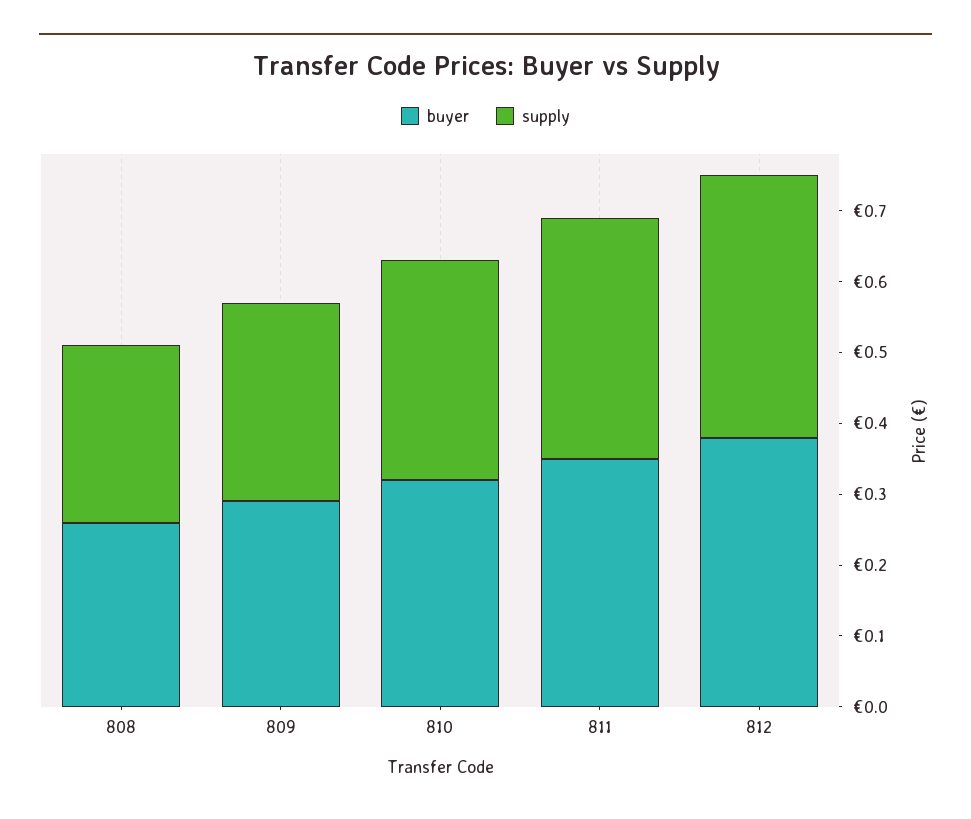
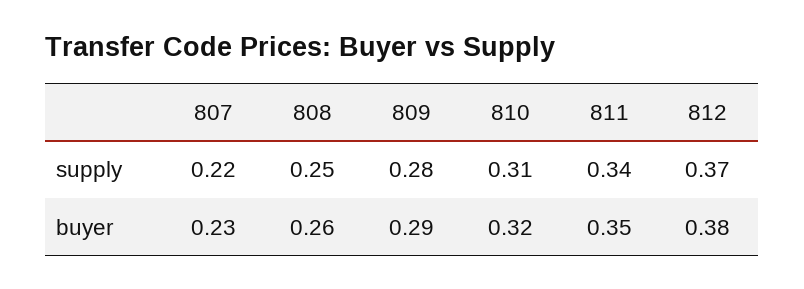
supply, 807: none -> 0.22
buyer, 807: none -> 0.23

